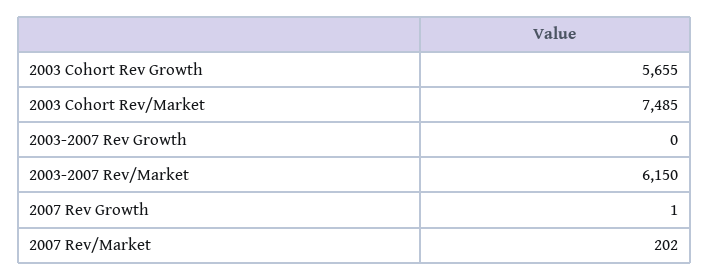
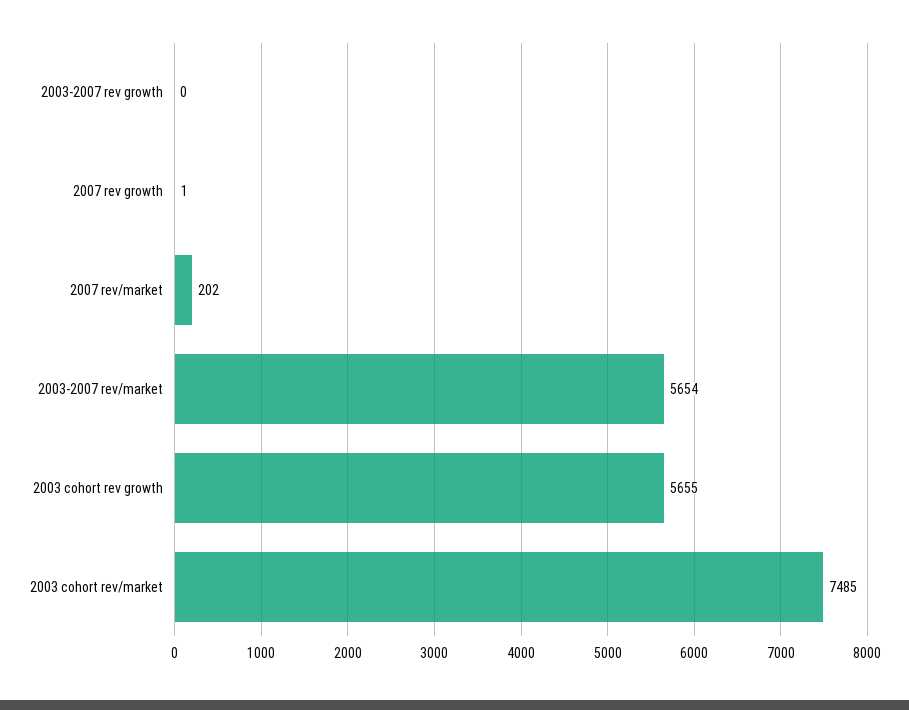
2003-2007 Rev/Market: 6150 -> 5654

